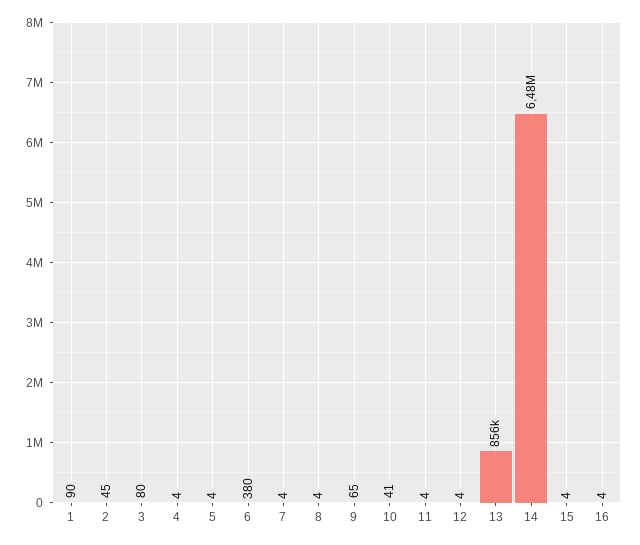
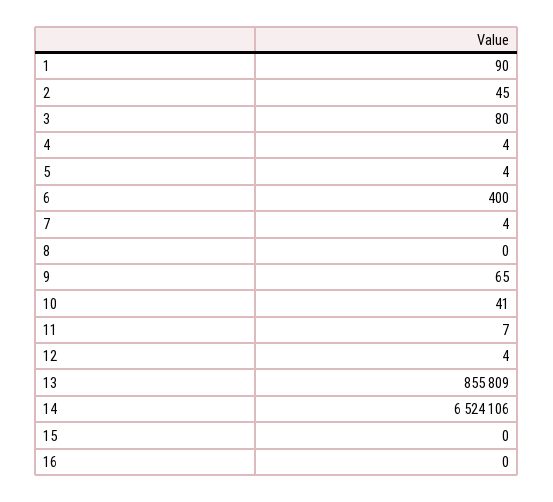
6: 380 -> 400
8: 4 -> 0
11: 4 -> 7
14: 6480000 -> 6524106
15: 4 -> 0
16: 4 -> 0

